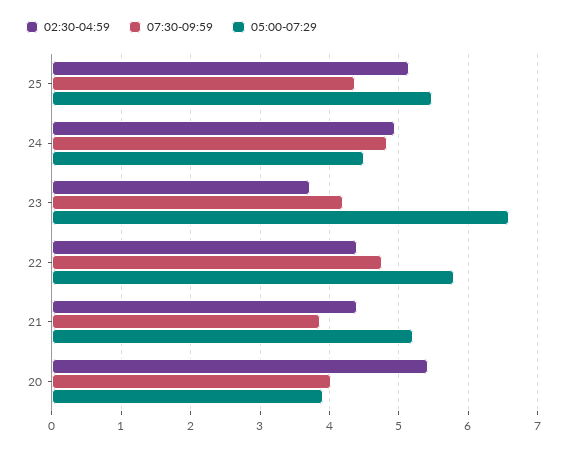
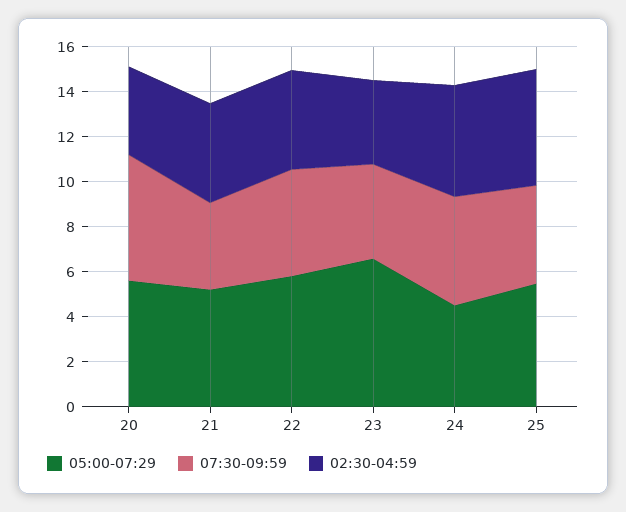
02:30-04:59, 20: 5.4 -> 4
07:30-09:59, 20: 4 -> 5.5
05:00-07:29, 20: 3.9 -> 5.5

